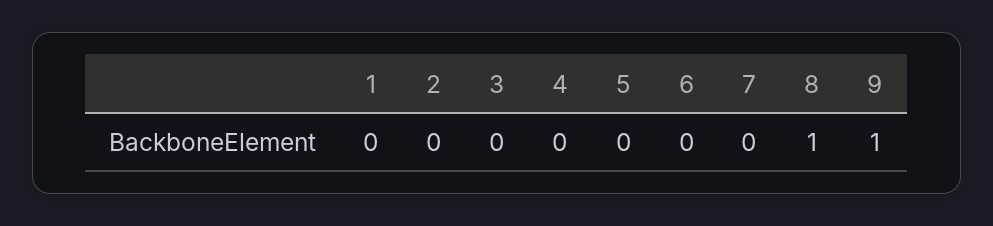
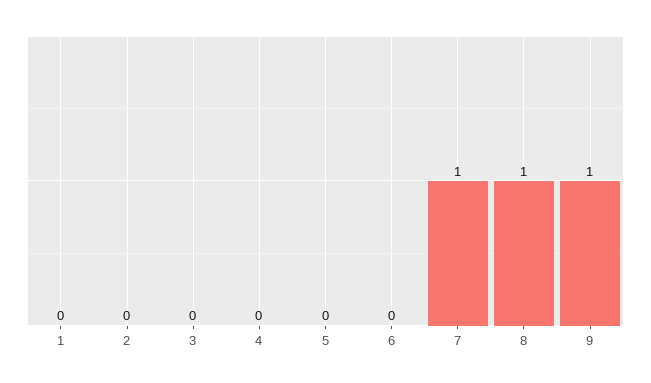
7: 0 -> 1

